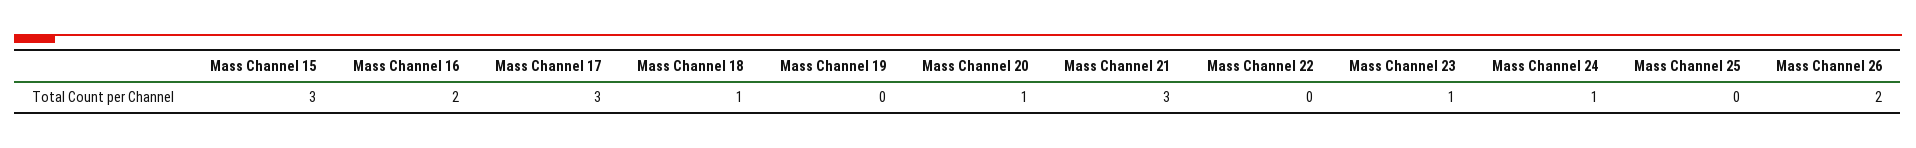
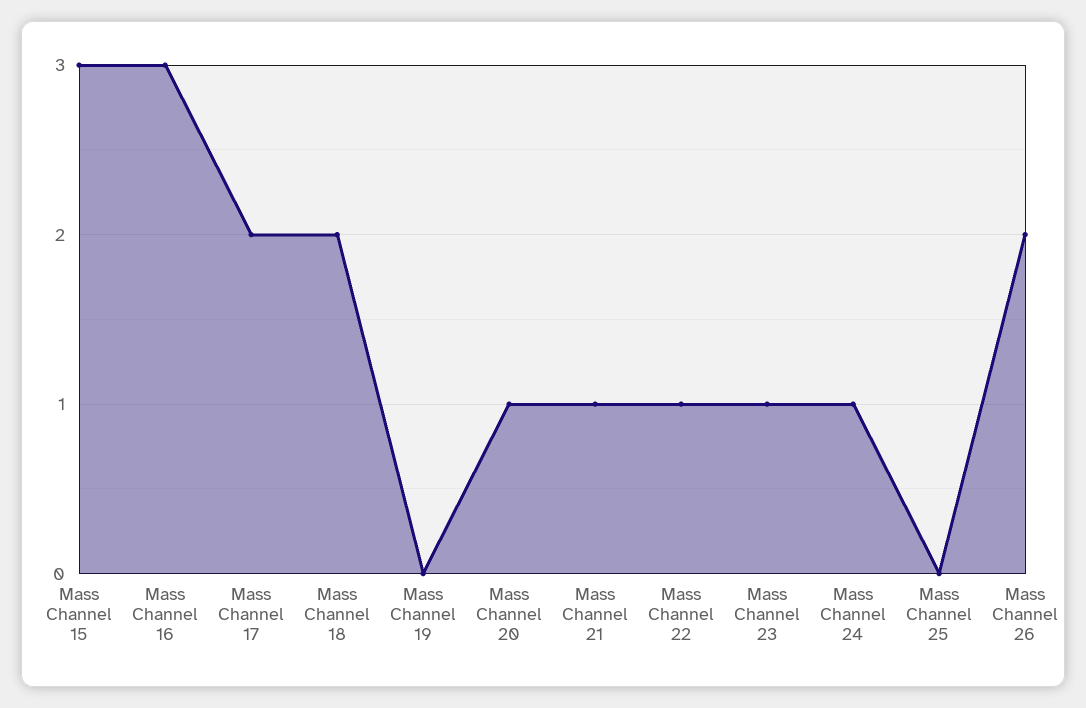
Mass Channel 16: 2 -> 3
Mass Channel 17: 3 -> 2
Mass Channel 18: 1 -> 2
Mass Channel 21: 3 -> 1
Mass Channel 22: 0 -> 1

